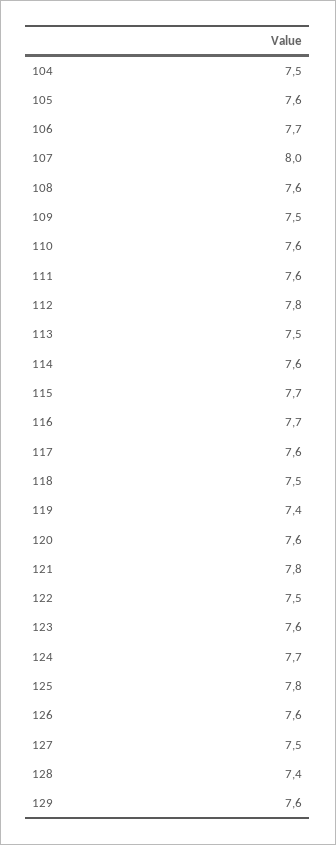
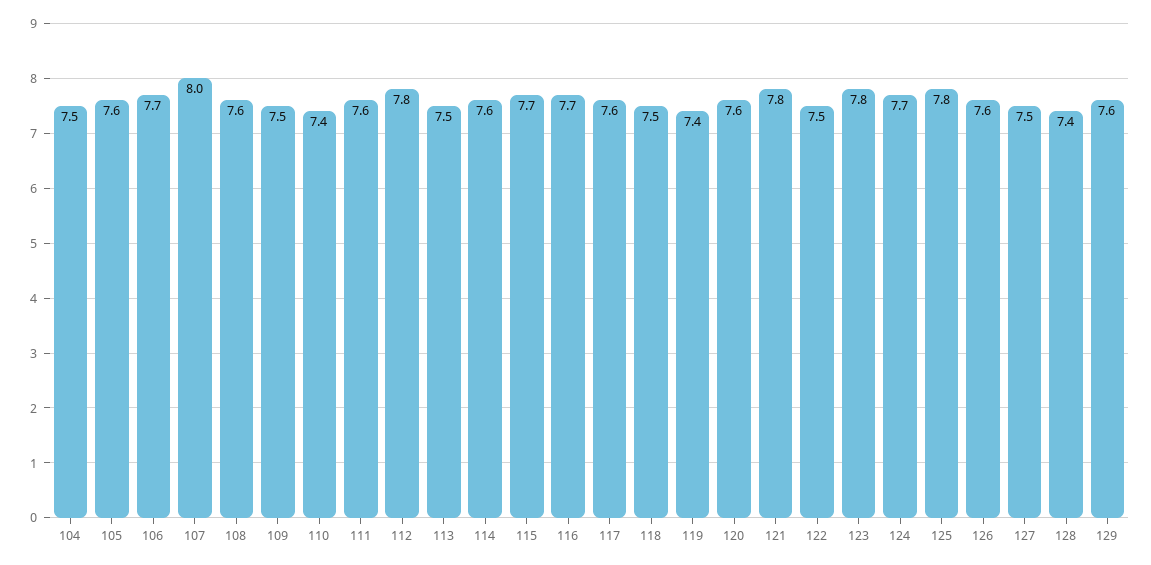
110: 7.6 -> 7.4
123: 7.6 -> 7.8

